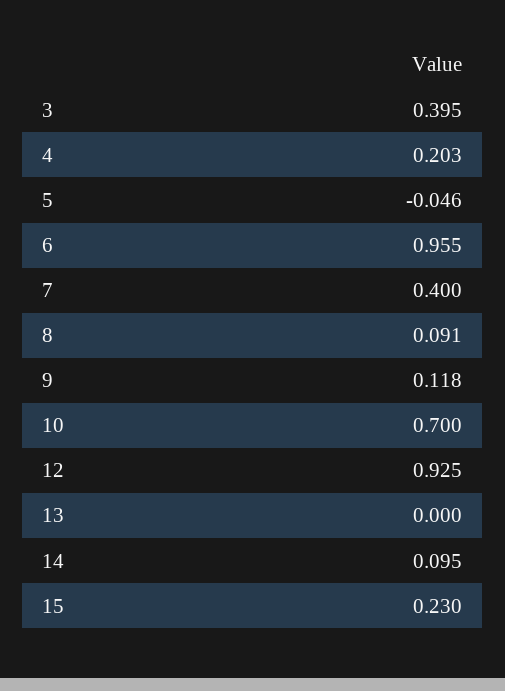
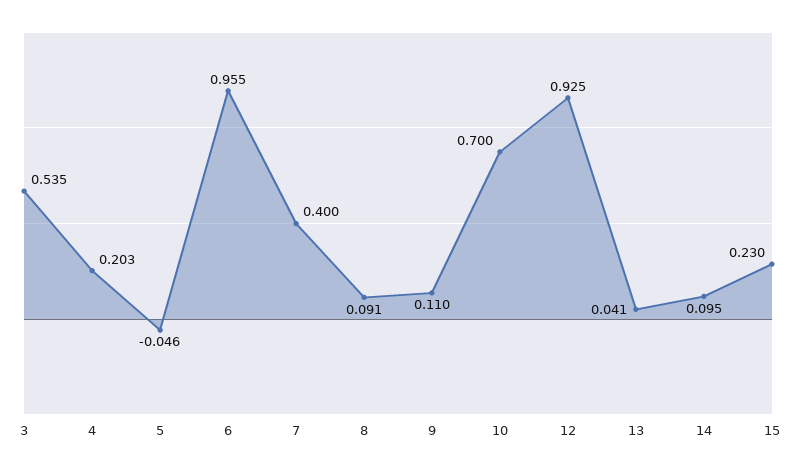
3: 0.395 -> 0.535
9: 0.118 -> 0.11
13: 0 -> 0.041

